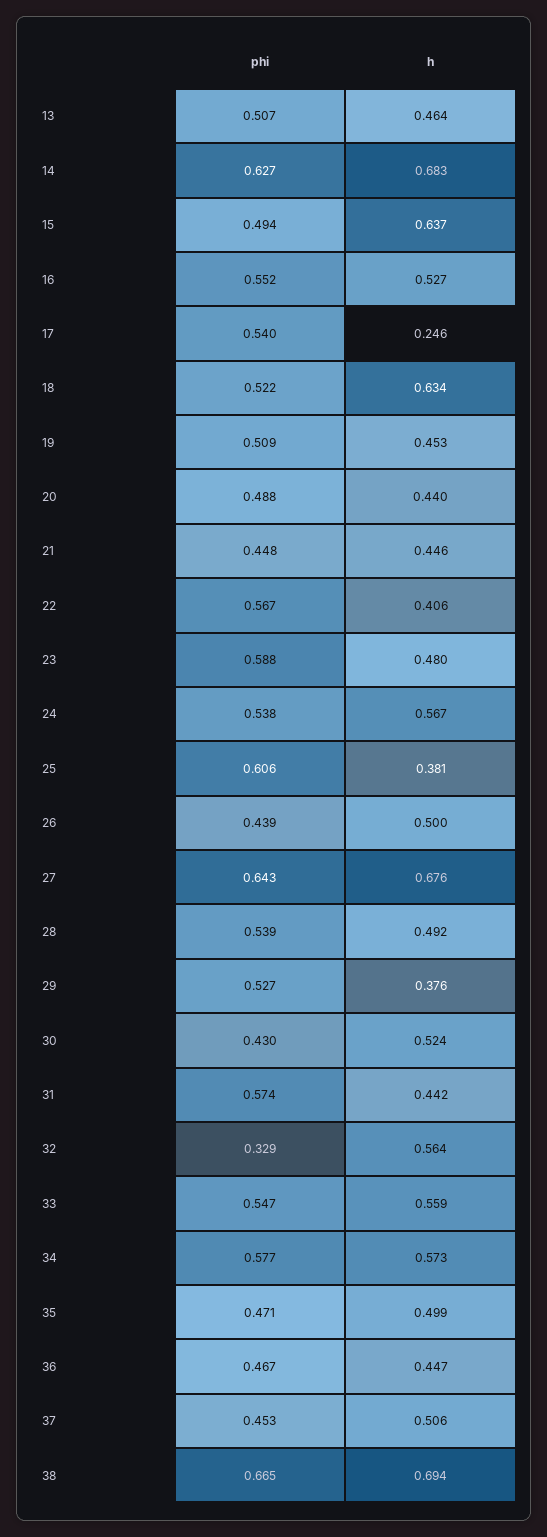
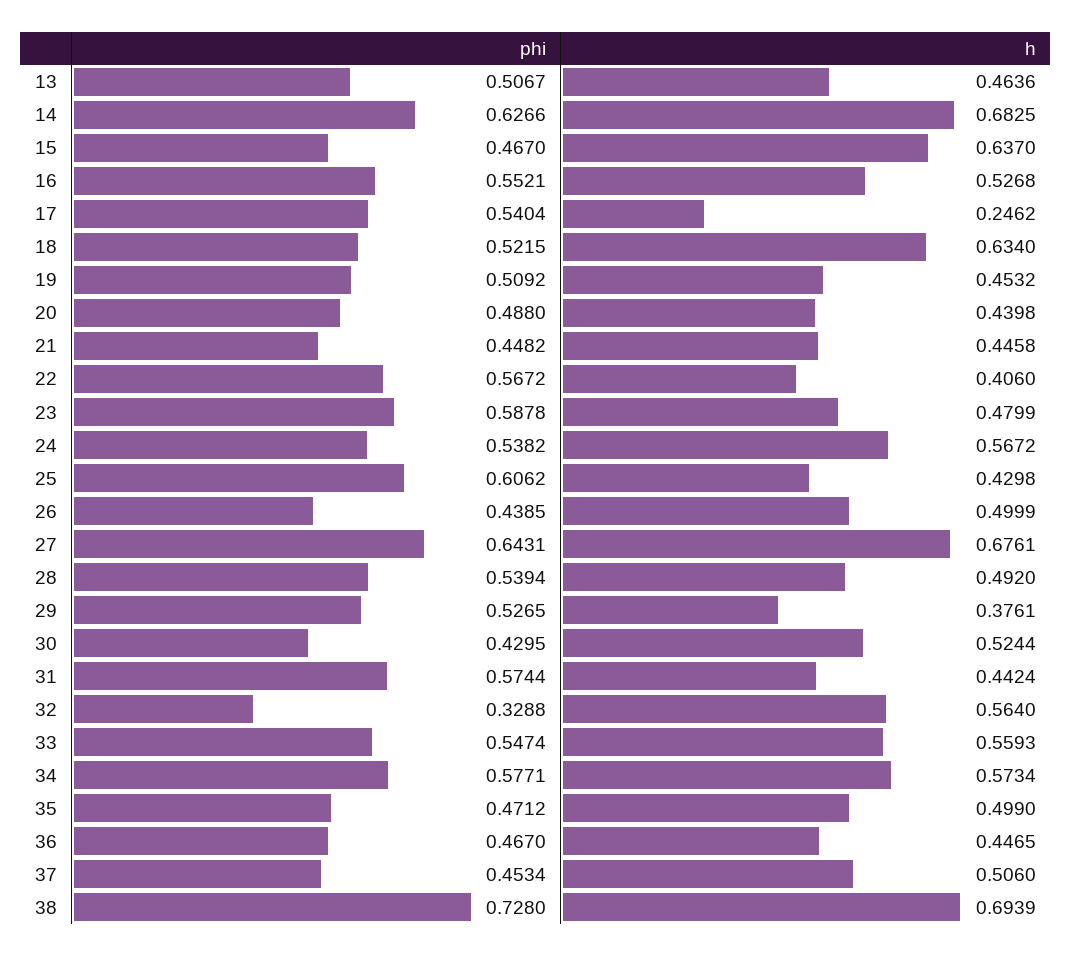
phi, 15: 0.494 -> 0.467
h, 25: 0.381 -> 0.4298
phi, 38: 0.665 -> 0.728

